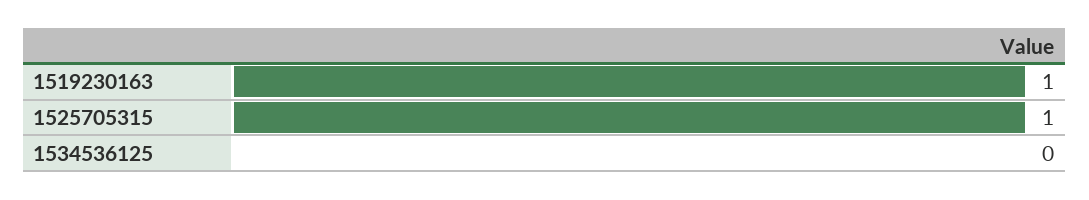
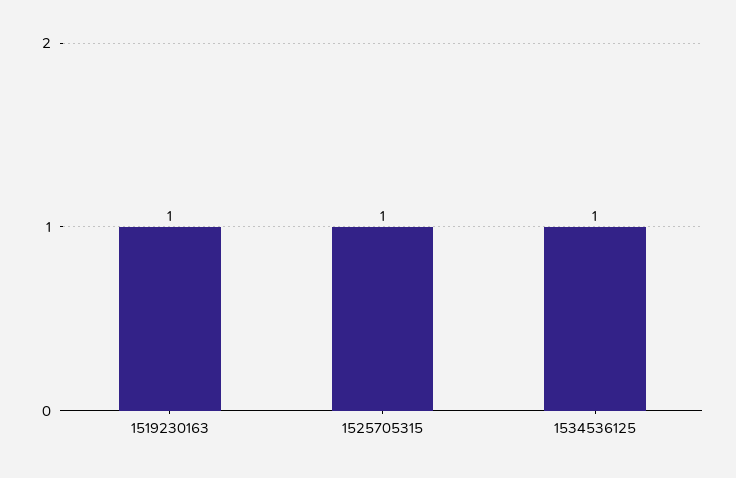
1534536125: 0 -> 1

